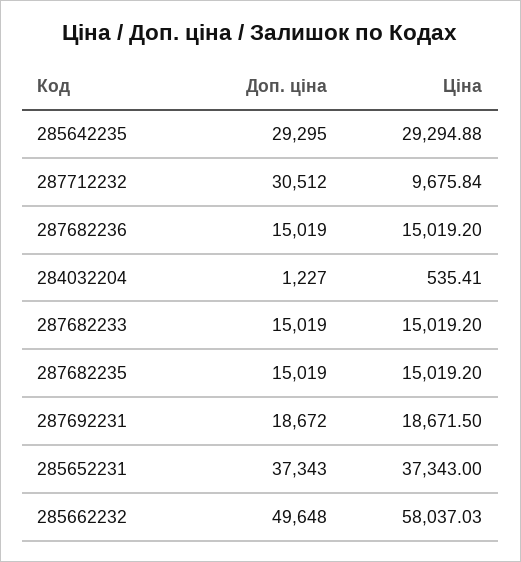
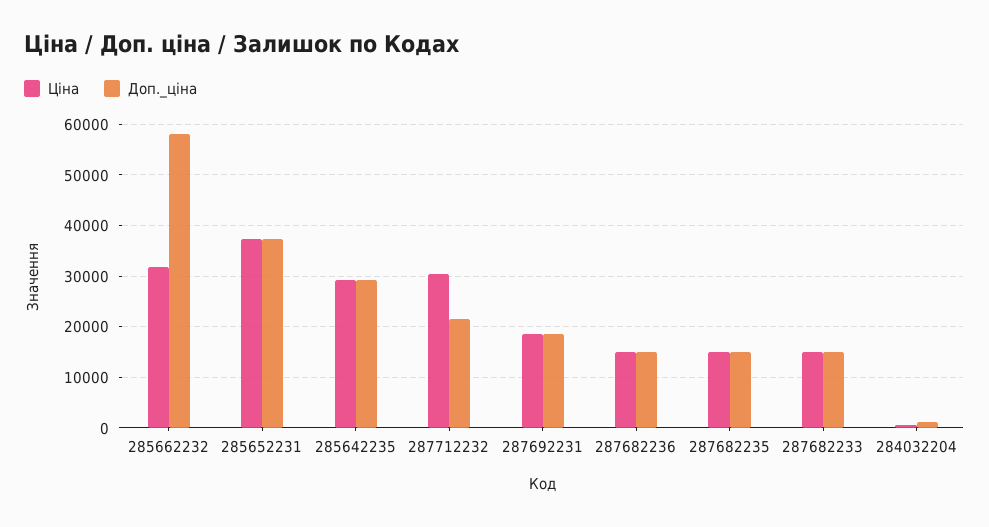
Доп. ціна, 287712232: 30512 -> 22000
Ціна, 287712232: 9675.84 -> 30000
Доп. ціна, 285662232: 49648 -> 58000
Ціна, 285662232: 58037.03 -> 32000

